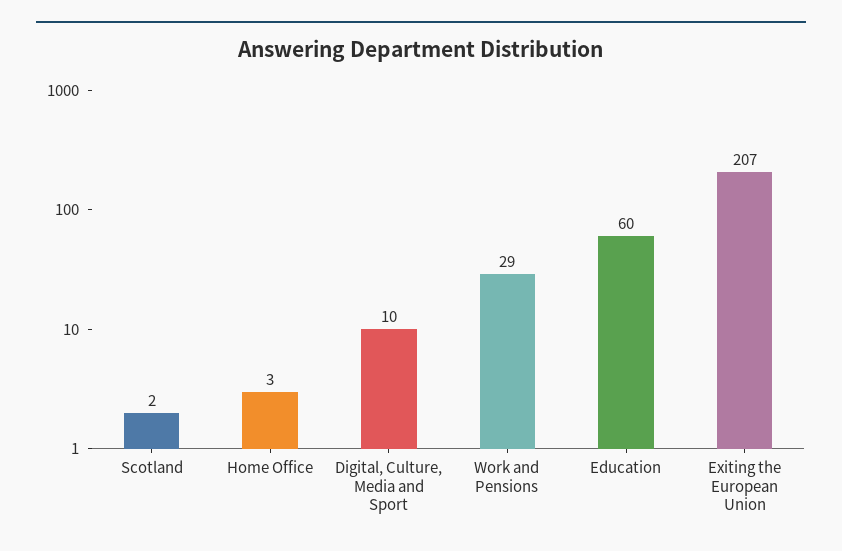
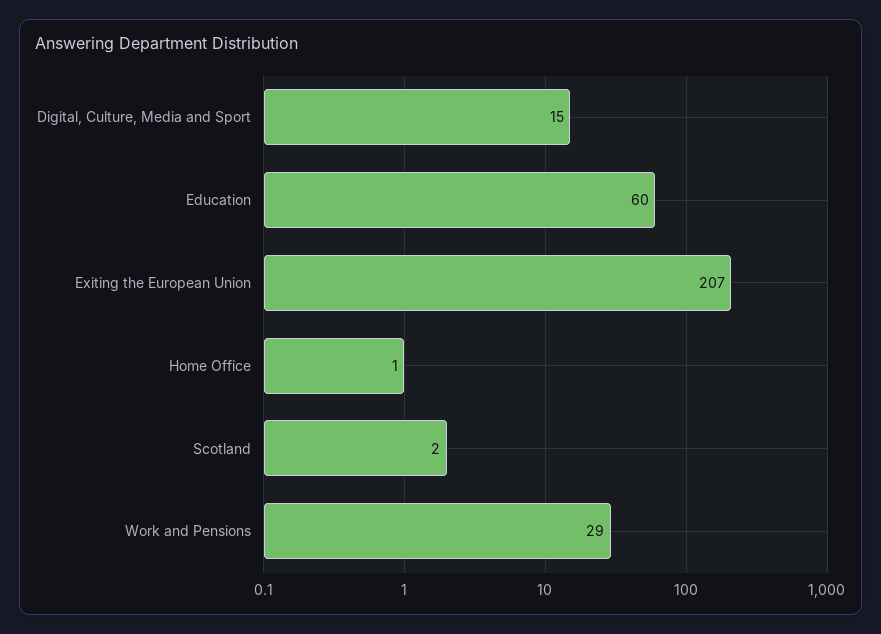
Home Office: 3 -> 1
Digital, Culture, Media and Sport: 10 -> 15

